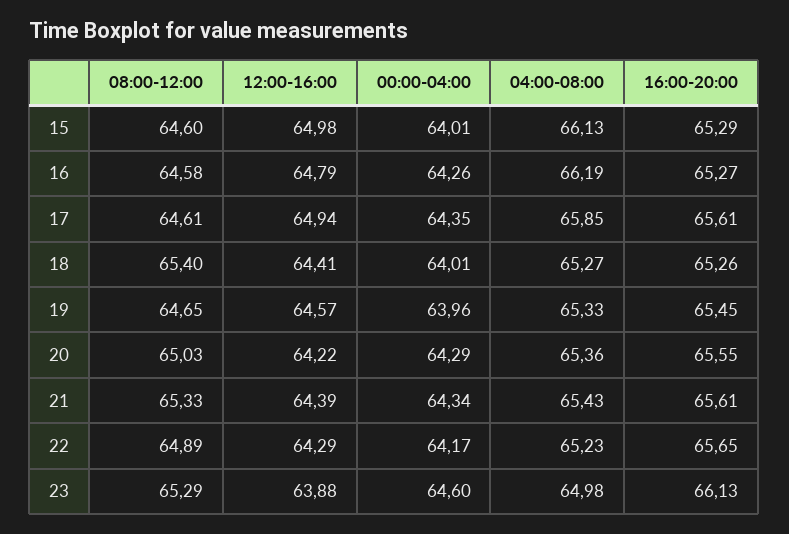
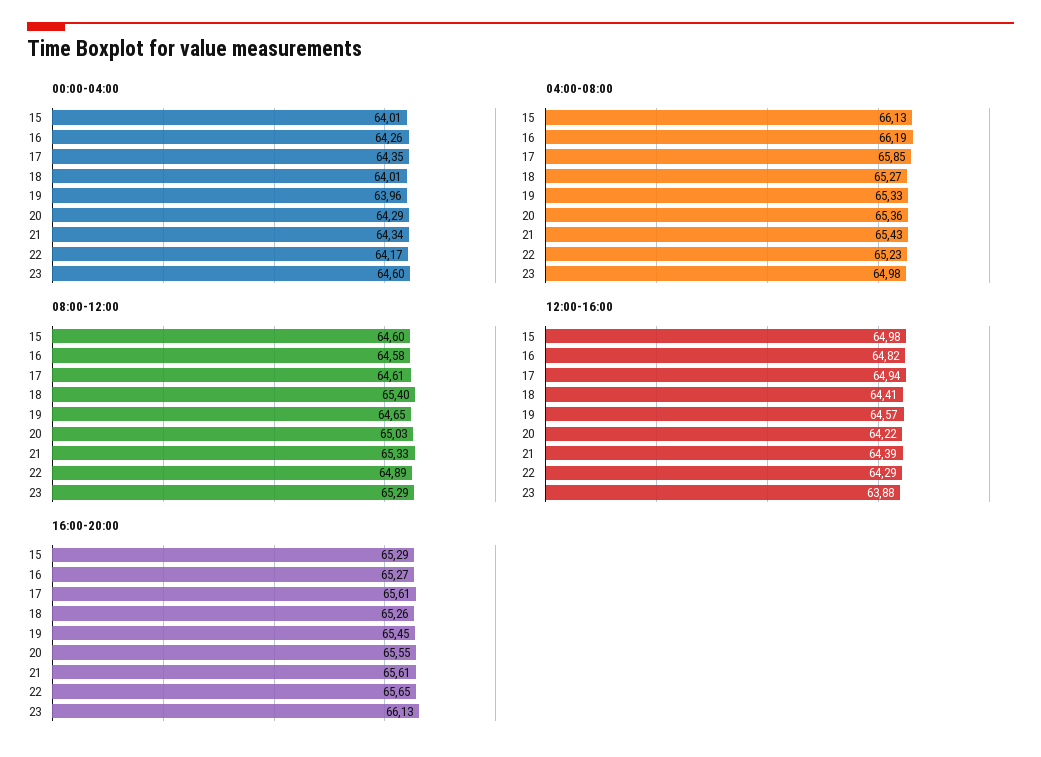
12:00-16:00, 16: 64.79 -> 64.82

